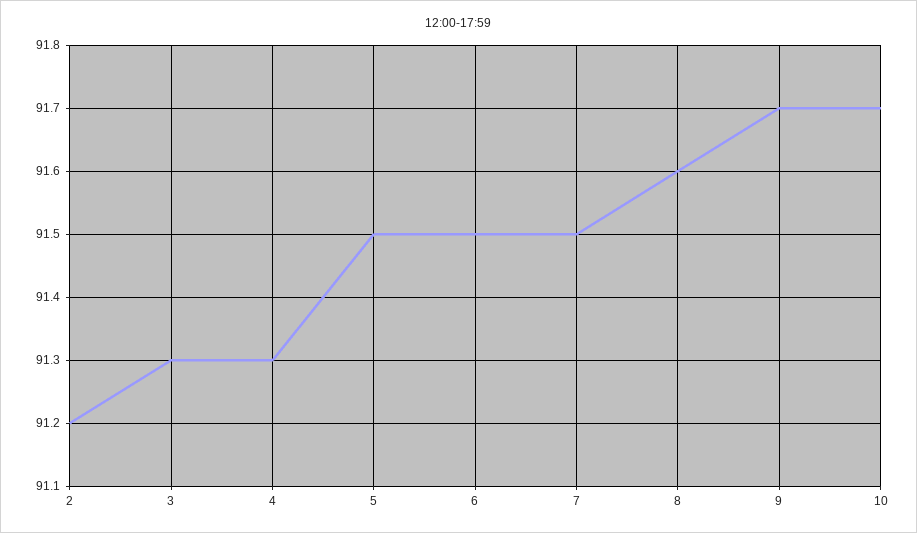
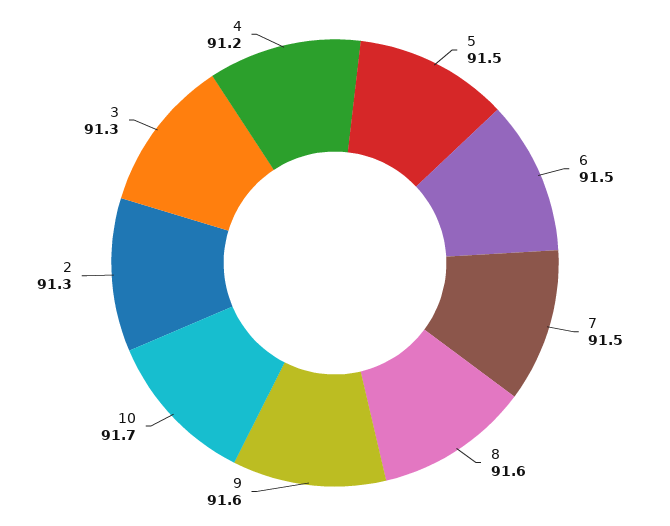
2: 91.2 -> 91.3
4: 91.3 -> 91.2
9: 91.7 -> 91.6

